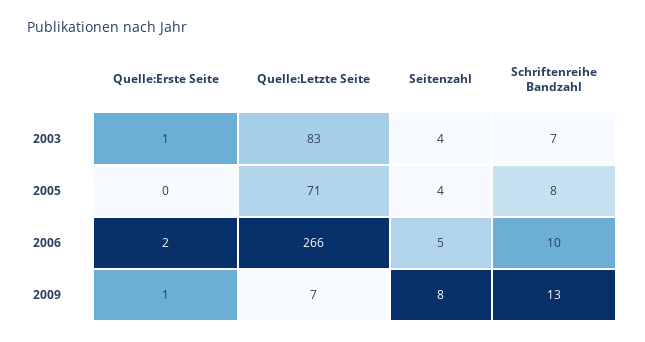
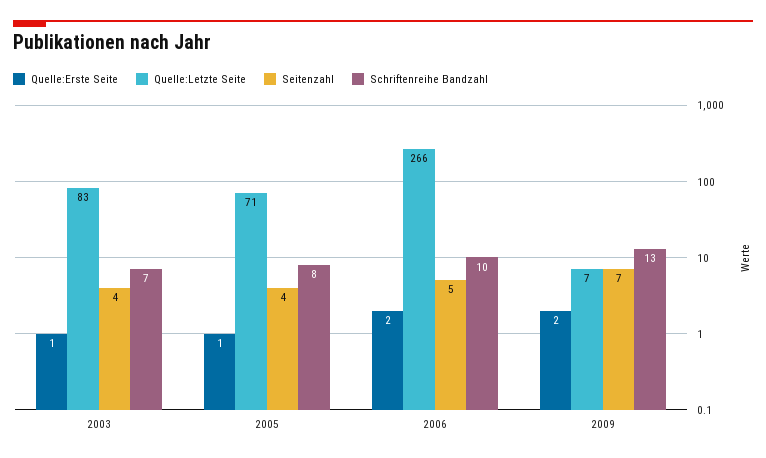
Quelle:Erste Seite, 2005: 0 -> 1
Quelle:Erste Seite, 2009: 1 -> 2
Seitenzahl, 2009: 8 -> 7

